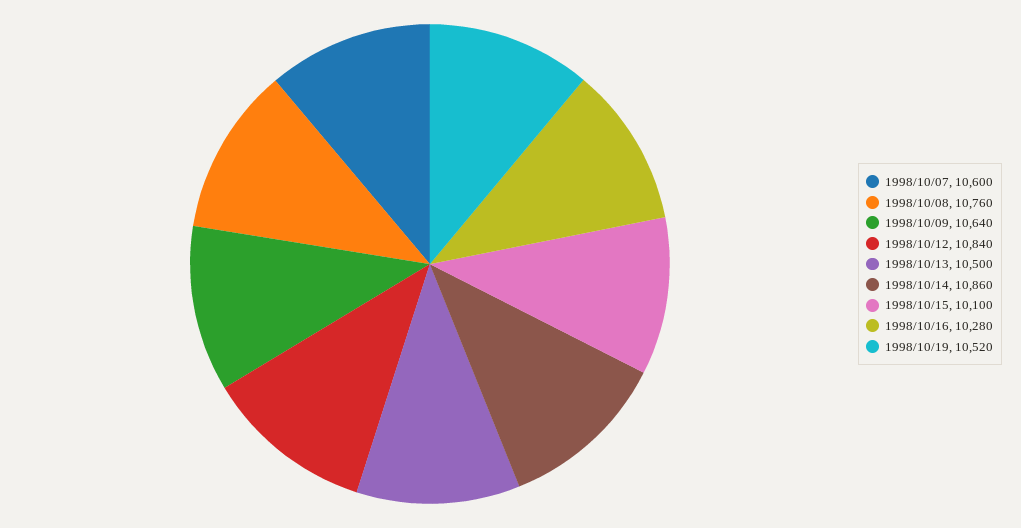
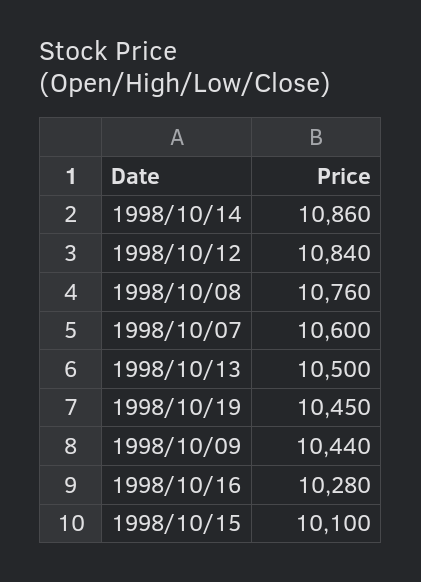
1998/10/09: 10640 -> 10440
1998/10/19: 10520 -> 10450

